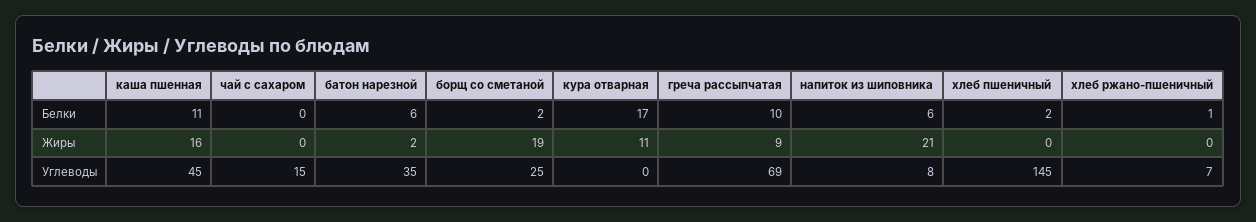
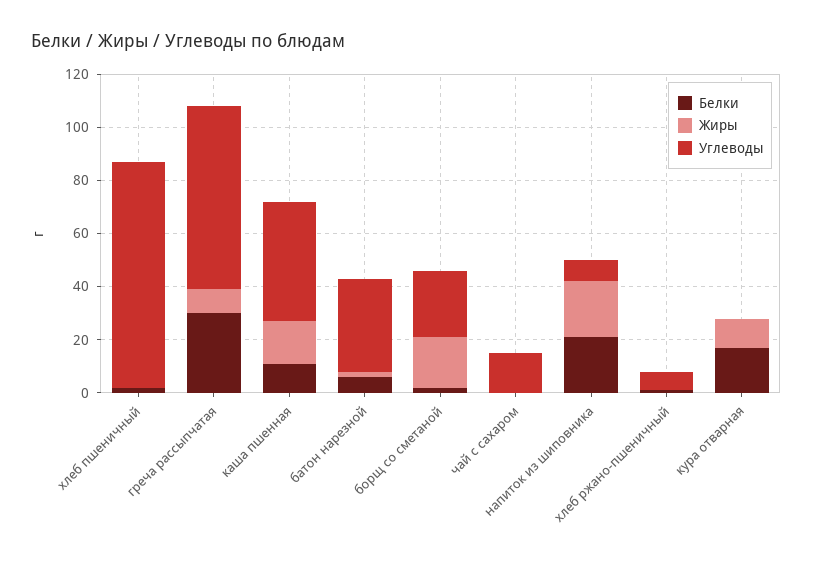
Белки, греча рассыпчатая: 10 -> 30
Белки, напиток из шиповника: 6 -> 20
Углеводы, хлеб пшеничный: 145 -> 85

